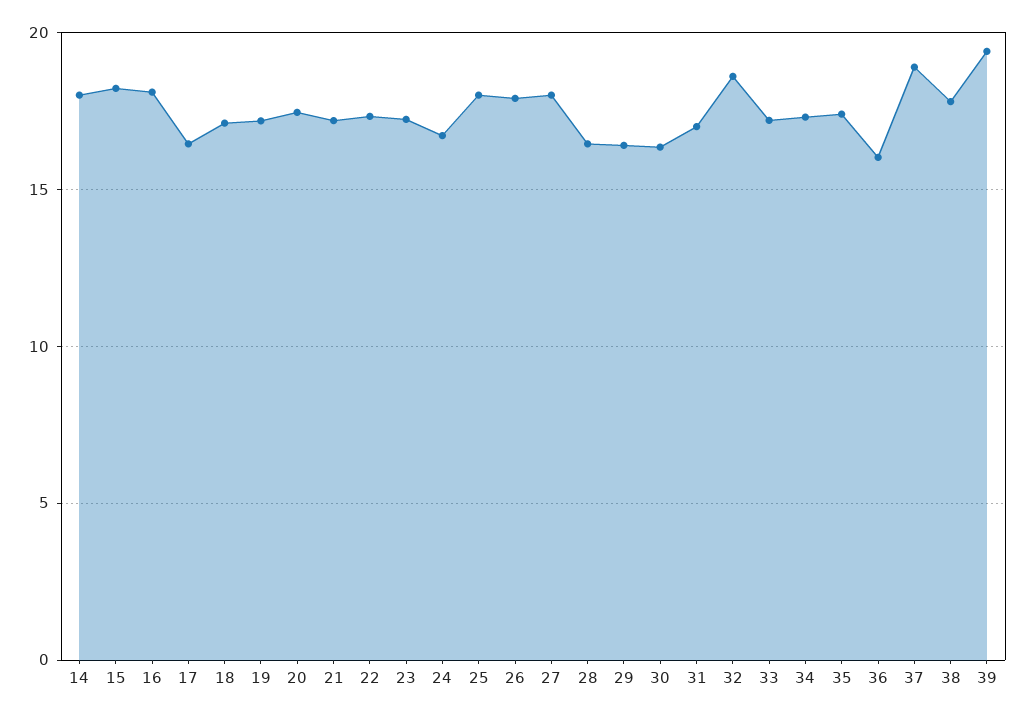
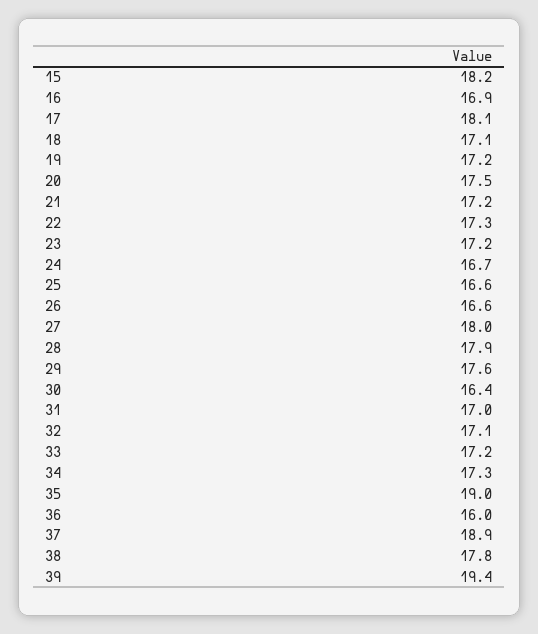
14: 18 -> none
16: 18 -> 16.9
17: 16.5 -> 18.1
25: 18 -> 16.6
26: 18 -> 16.6
28: 16.5 -> 17.9
29: 16.5 -> 17.6
32: 18.5 -> 17.1
35: 17.5 -> 19

